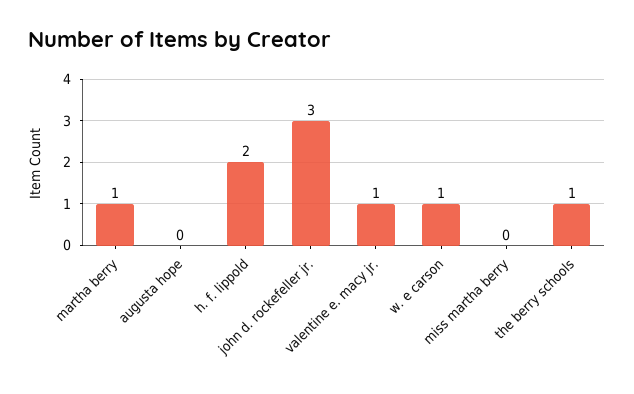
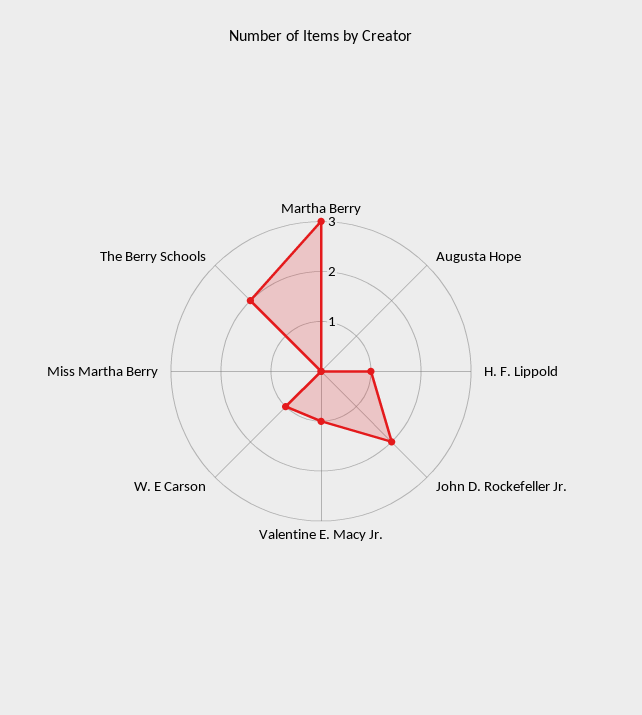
martha berry: 1 -> 3
h. f. lippold: 2 -> 1
john d. rockefeller jr.: 3 -> 2
the berry schools: 1 -> 2

